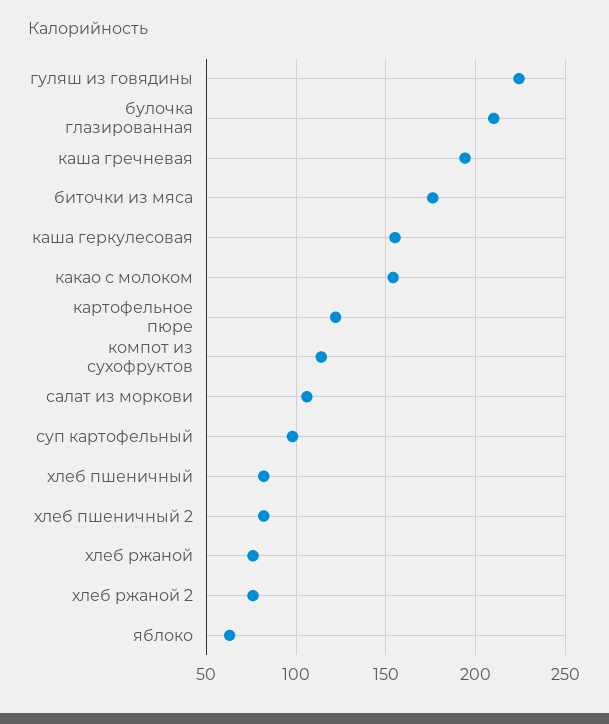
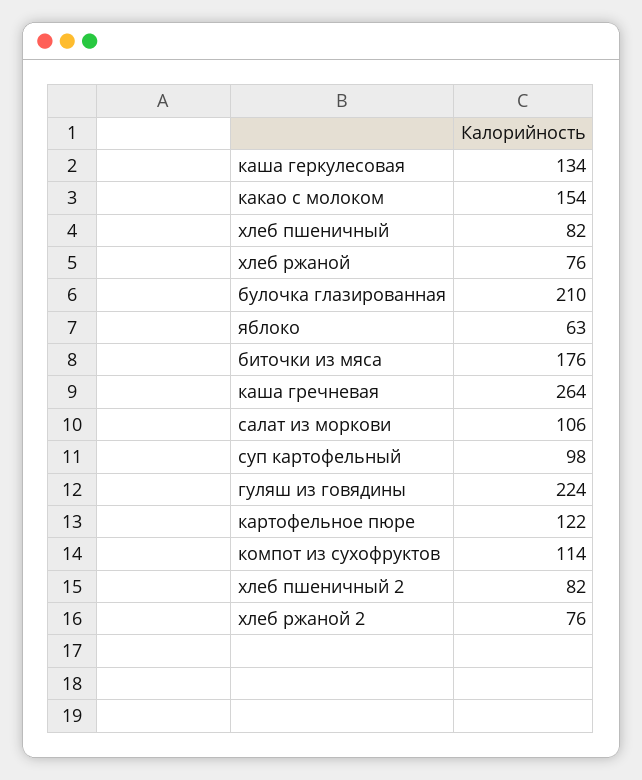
каша гречневая: 195 -> 264
каша геркулесовая: 155 -> 134

